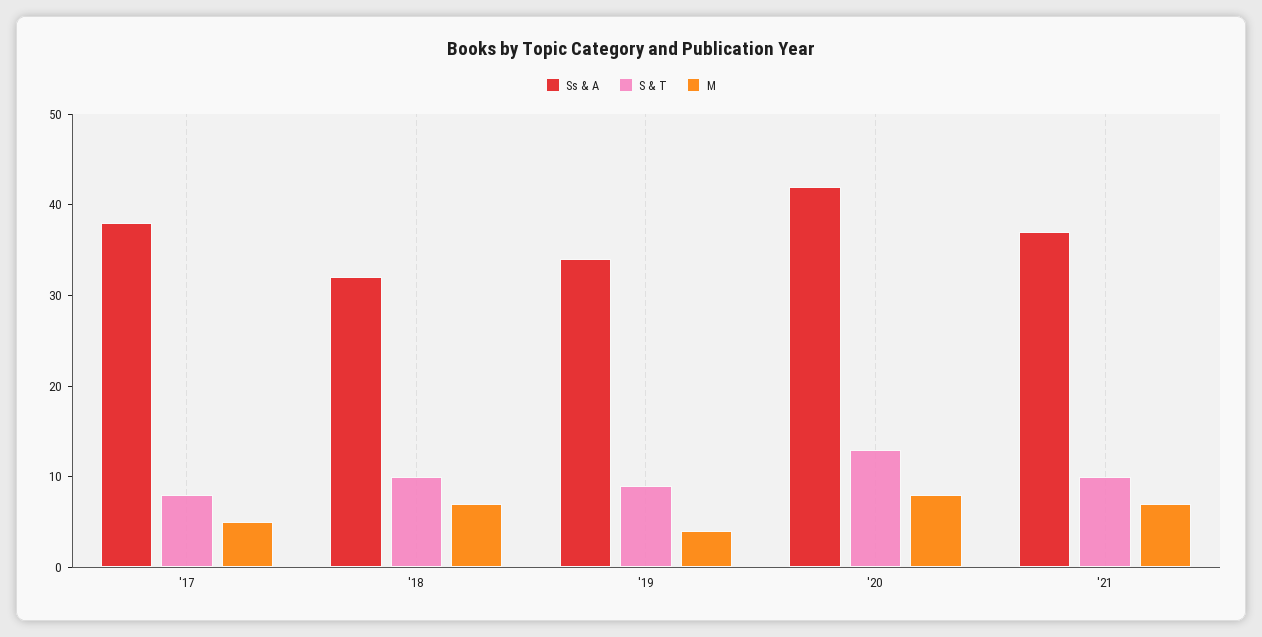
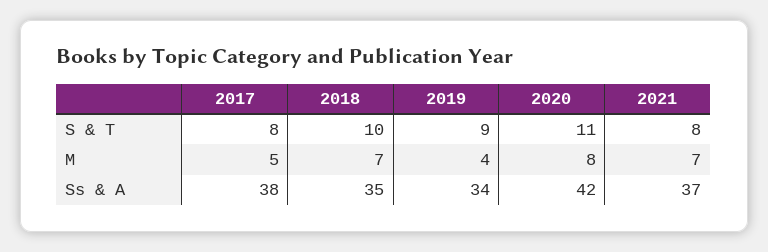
Ss & A, '18: 32 -> 35
S & T, '20: 13 -> 11
S & T, '21: 10 -> 8

